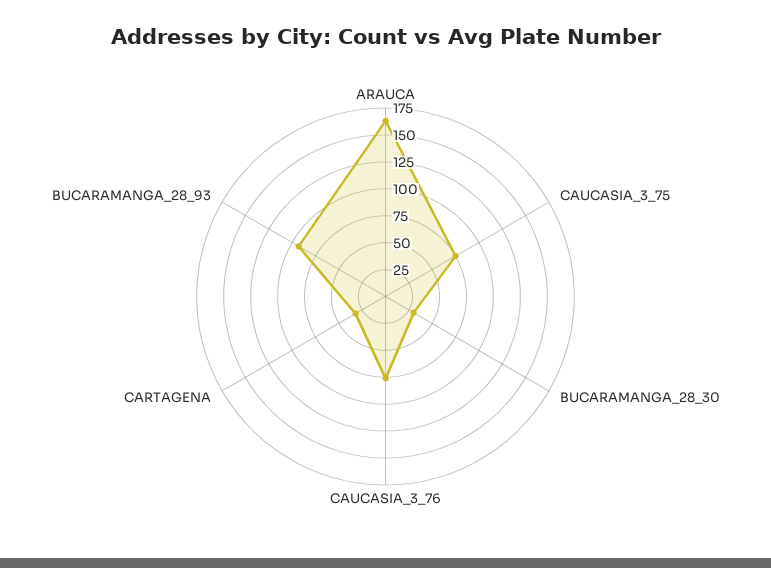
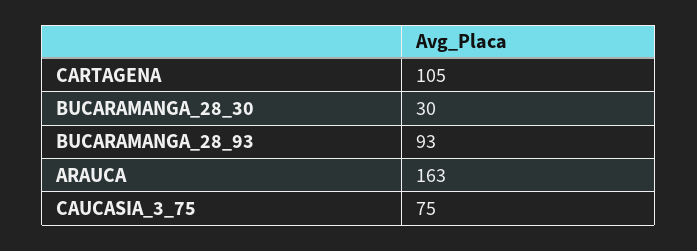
CAUCASIA_3_76: 75 -> none
CARTAGENA: 25 -> 105

